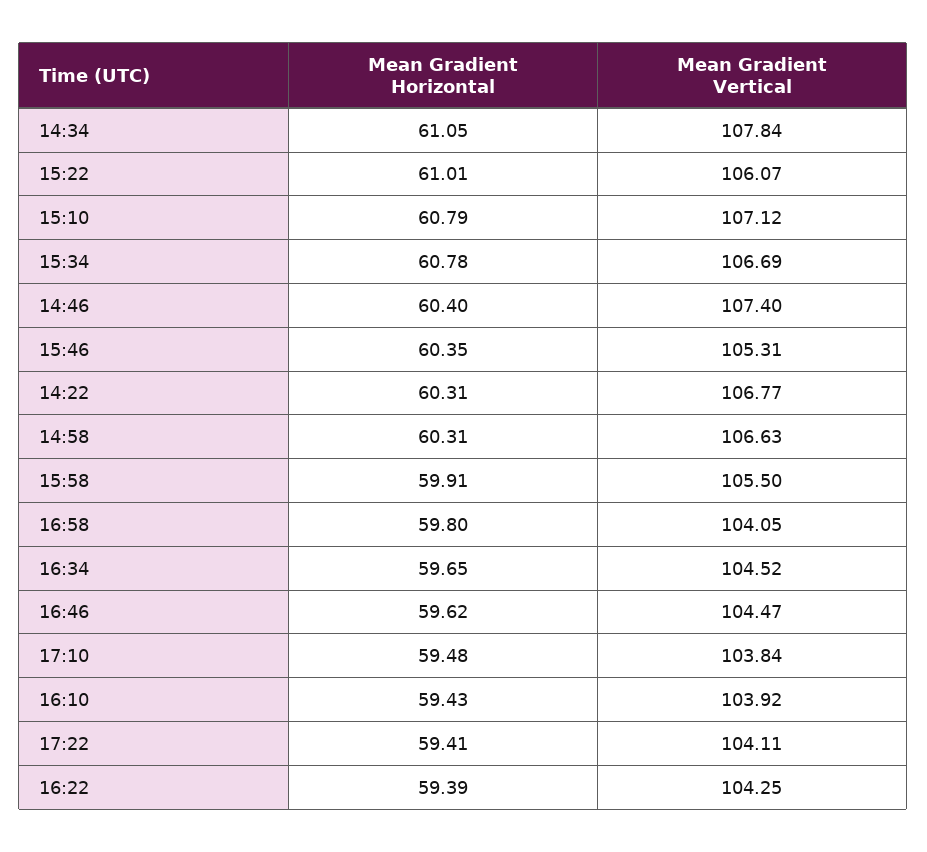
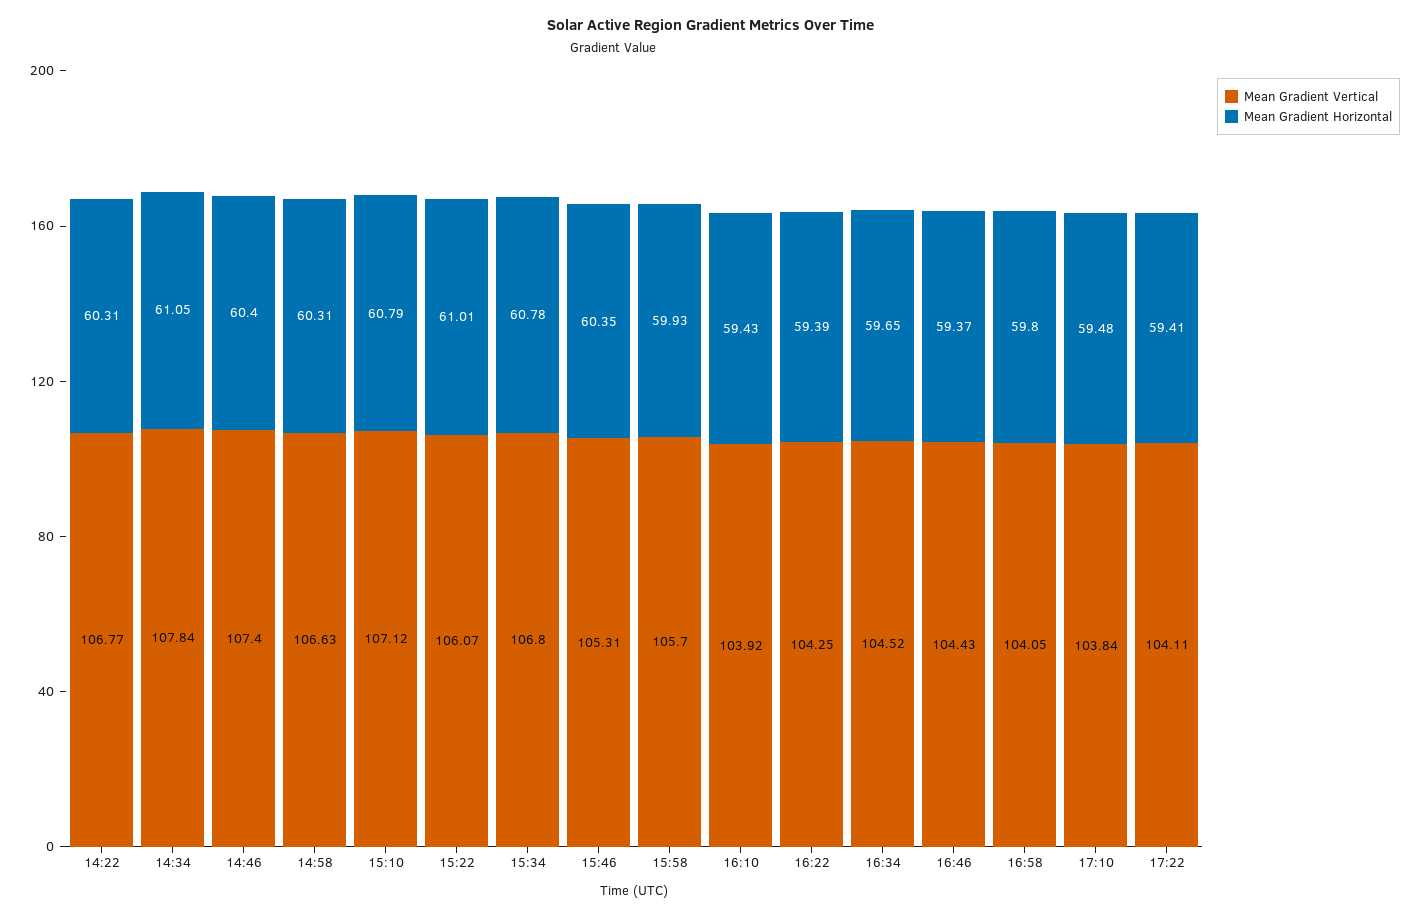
Mean Gradient Vertical, 15:34: 106.69 -> 106.8
Mean Gradient Horizontal, 15:58: 59.91 -> 59.93
Mean Gradient Vertical, 15:58: 105.5 -> 105.7
Mean Gradient Horizontal, 16:46: 59.62 -> 59.37
Mean Gradient Vertical, 16:46: 104.47 -> 104.43

